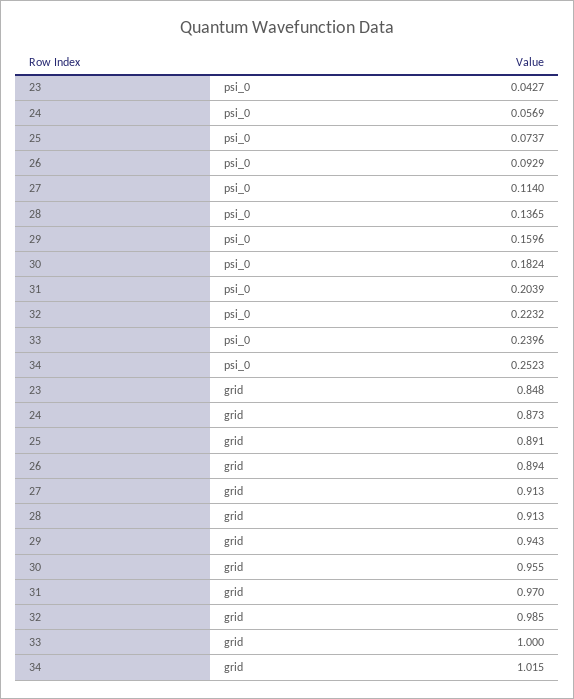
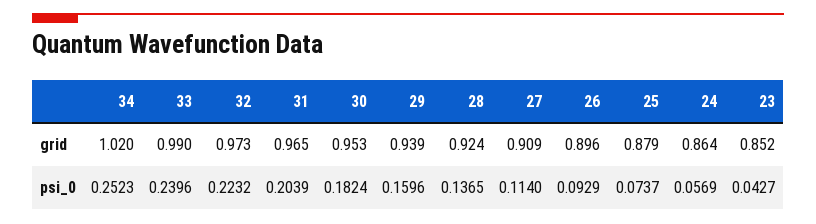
23, grid: 0.848 -> 0.852
24, grid: 0.873 -> 0.864
25, grid: 0.891 -> 0.879
26, grid: 0.894 -> 0.896
27, grid: 0.913 -> 0.909
28, grid: 0.913 -> 0.924
29, grid: 0.943 -> 0.939
30, grid: 0.955 -> 0.953
31, grid: 0.97 -> 0.965
32, grid: 0.985 -> 0.973
33, grid: 1 -> 0.99
34, grid: 1.015 -> 1.02

